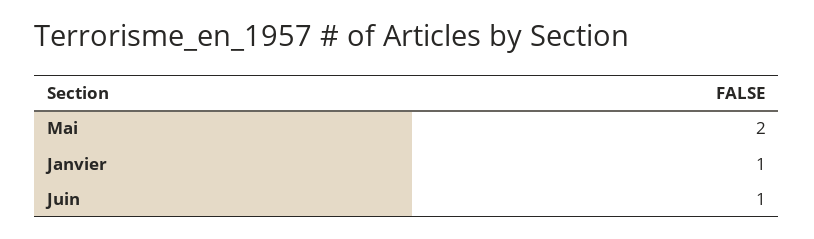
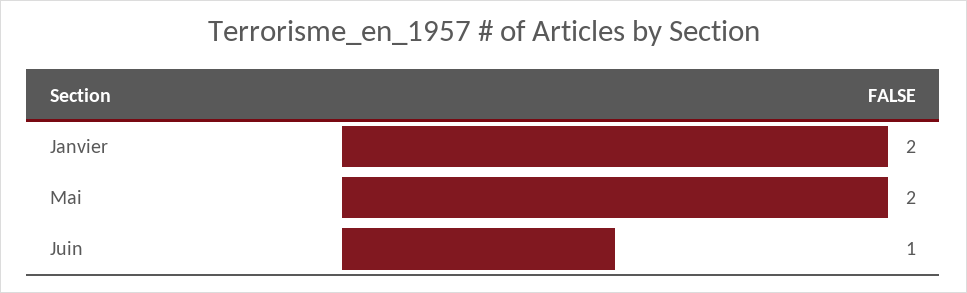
Janvier: 1 -> 2

